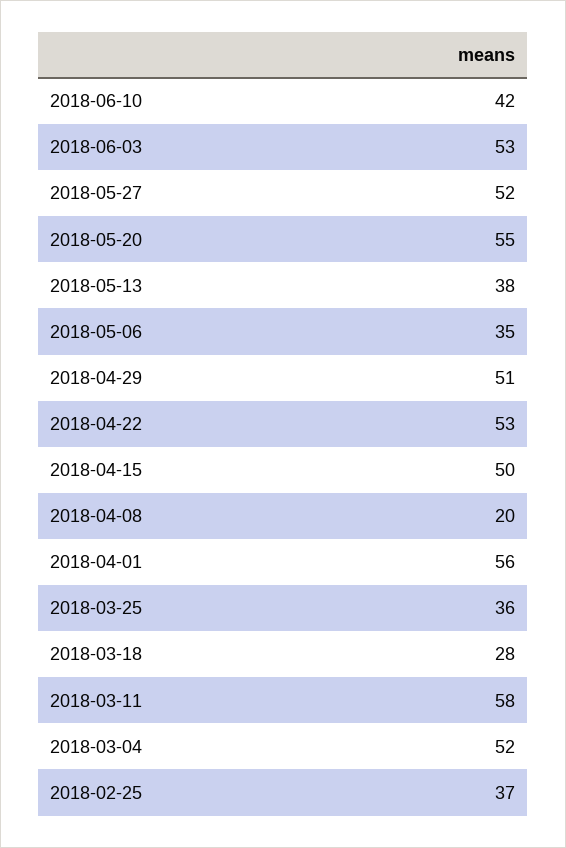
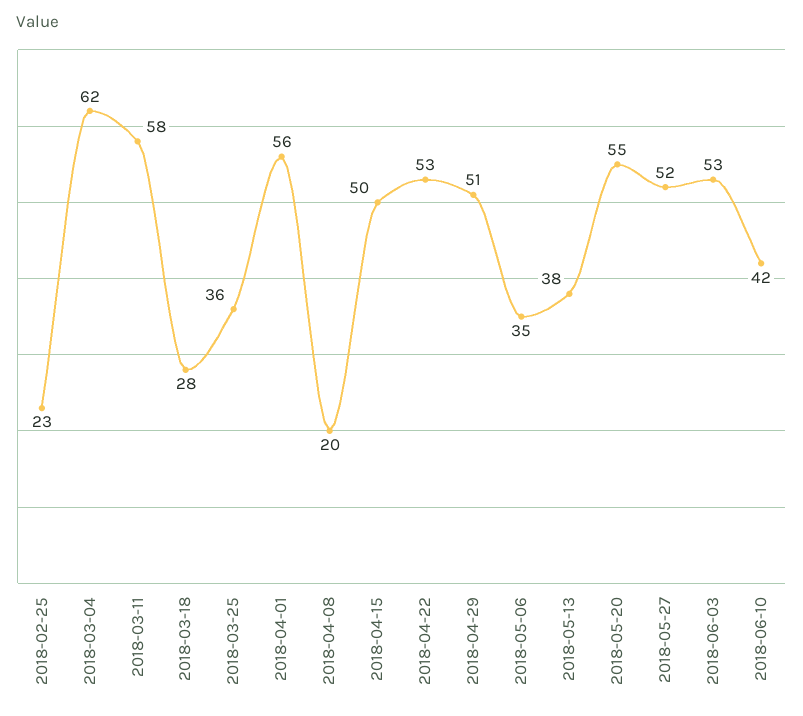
2018-03-04: 52 -> 62
2018-02-25: 37 -> 23

